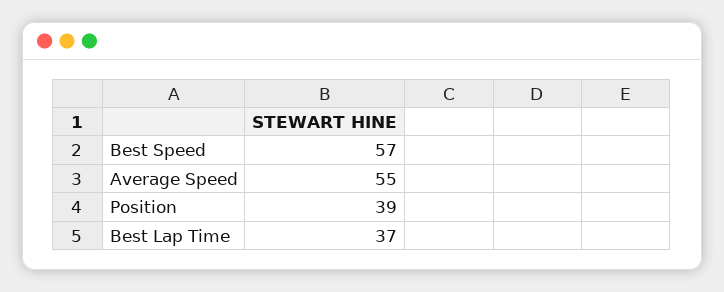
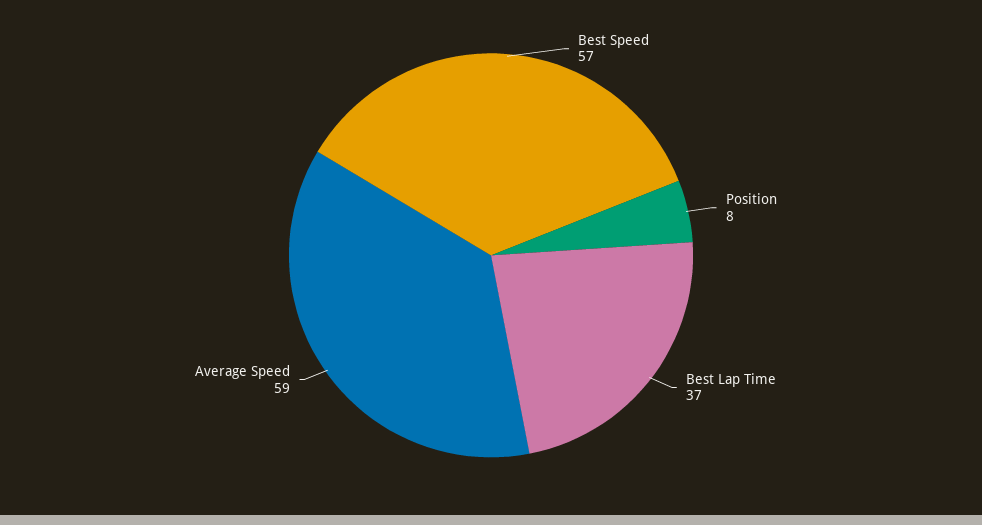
Average Speed: 55 -> 59
Position: 39 -> 8

